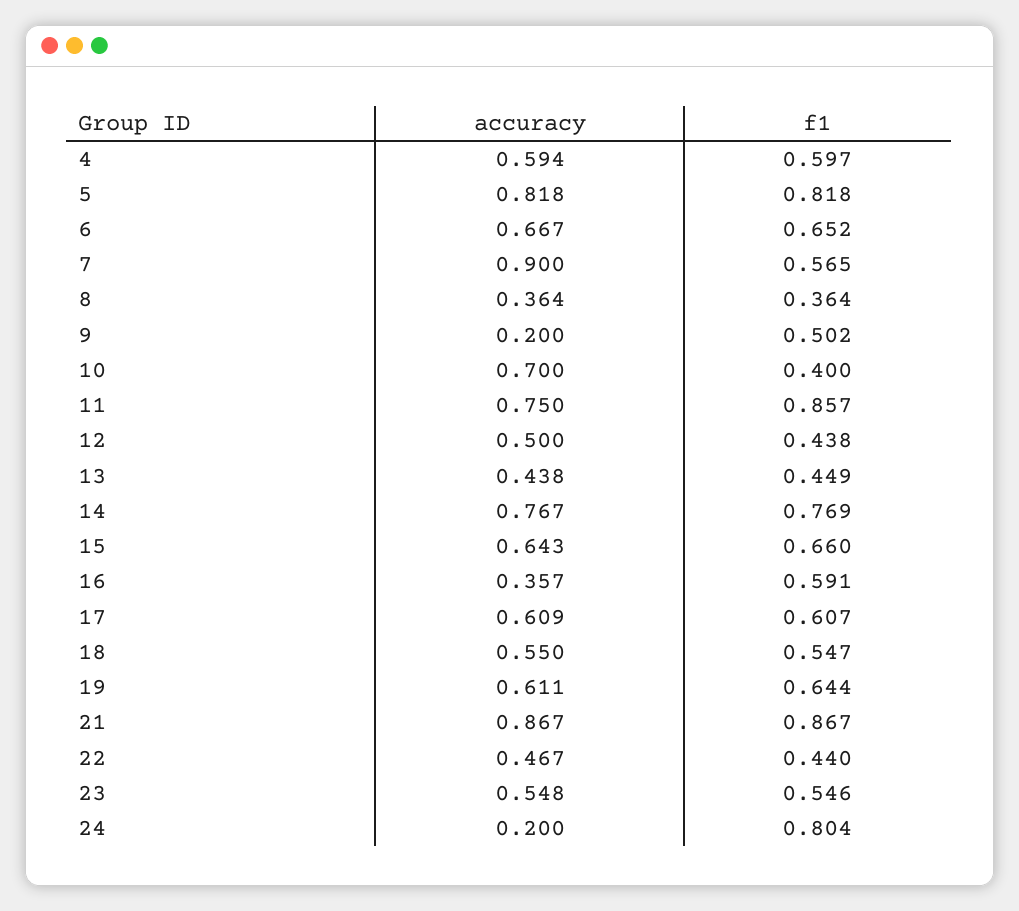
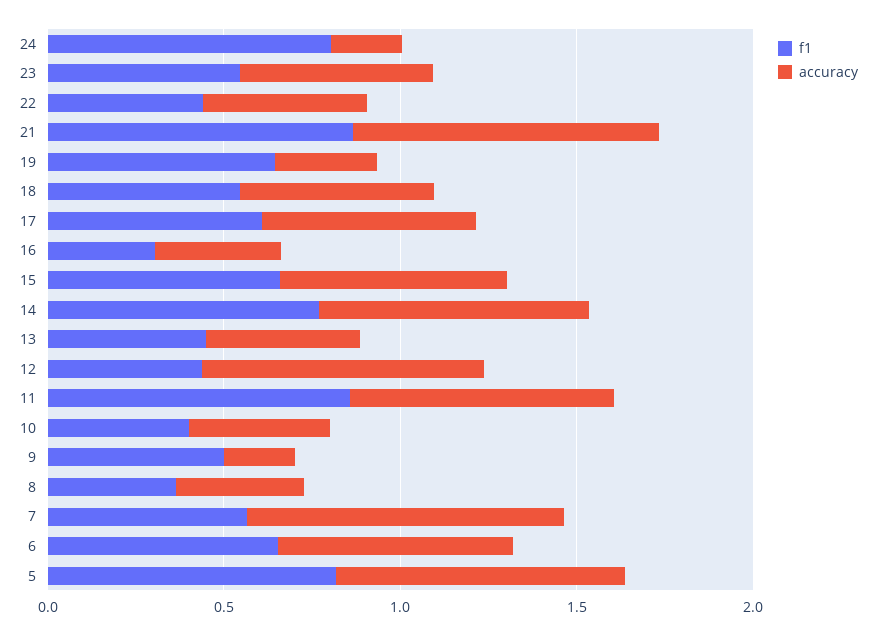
accuracy, 4: 0.594 -> none
f1, 4: 0.597 -> none
accuracy, 10: 0.7 -> 0.4
accuracy, 12: 0.5 -> 0.8
f1, 16: 0.591 -> 0.3
accuracy, 19: 0.611 -> 0.3

